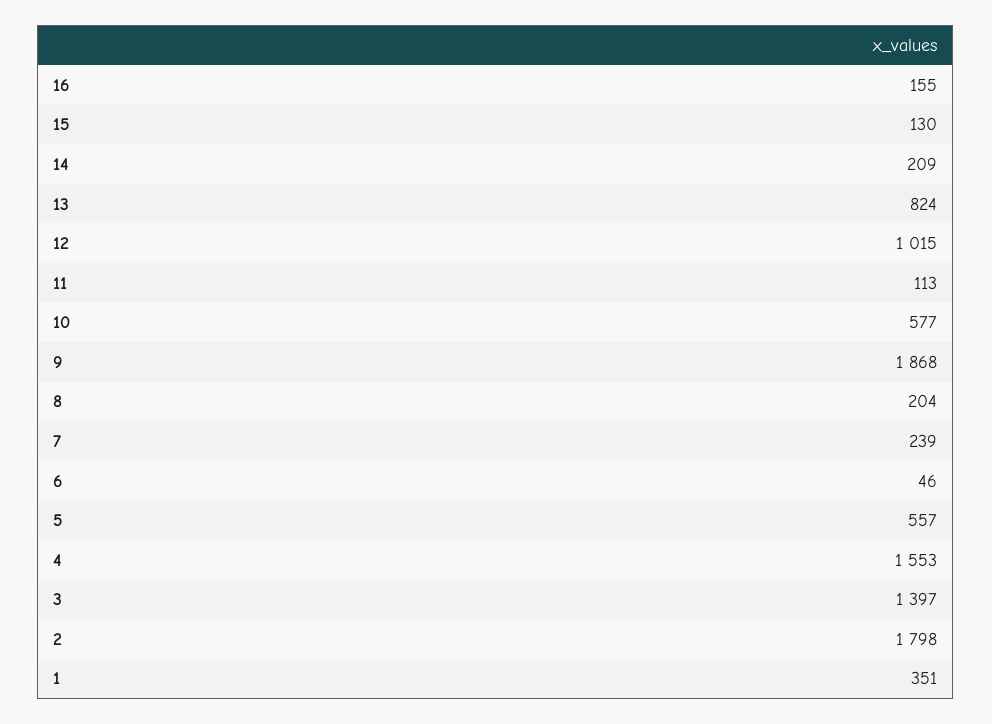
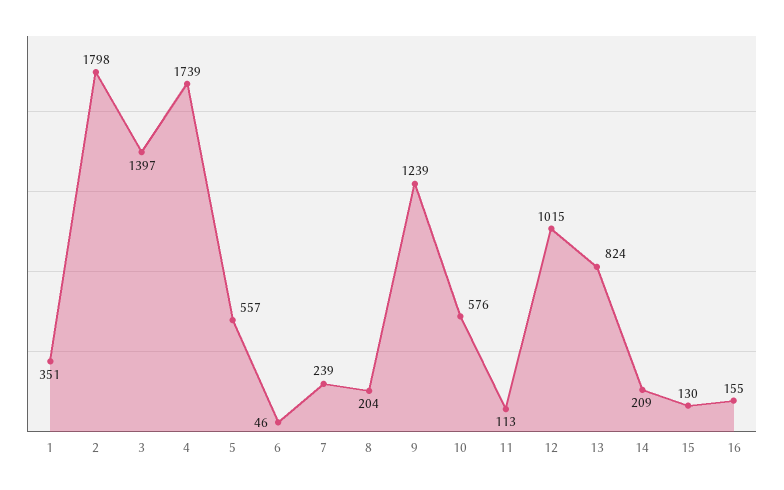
10: 577 -> 576
9: 1868 -> 1239
4: 1553 -> 1739

